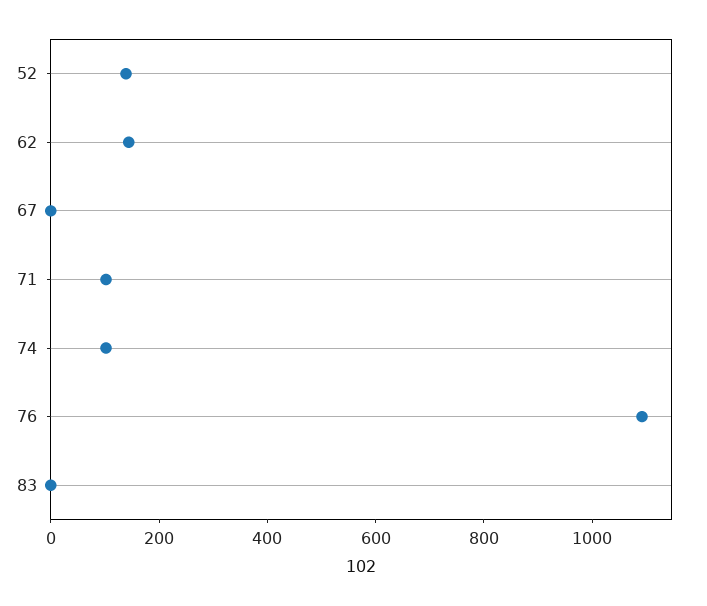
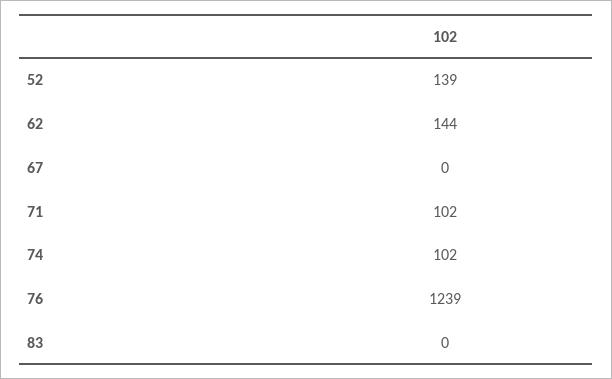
76: 1100 -> 1239

